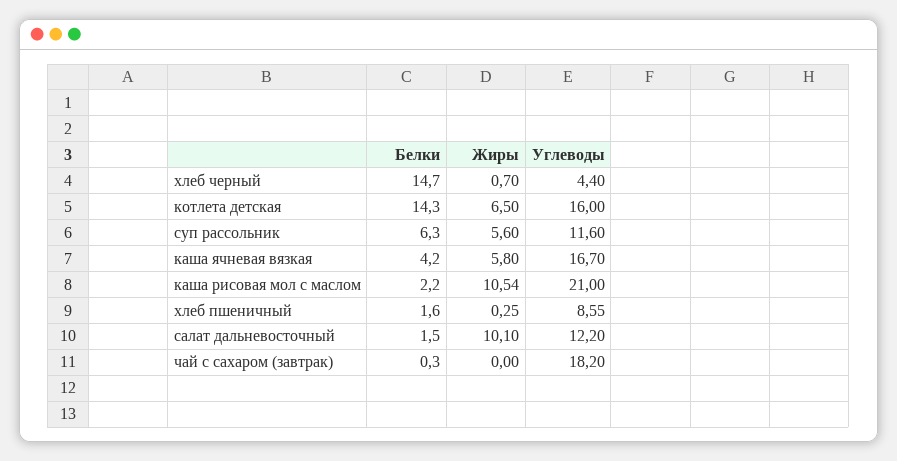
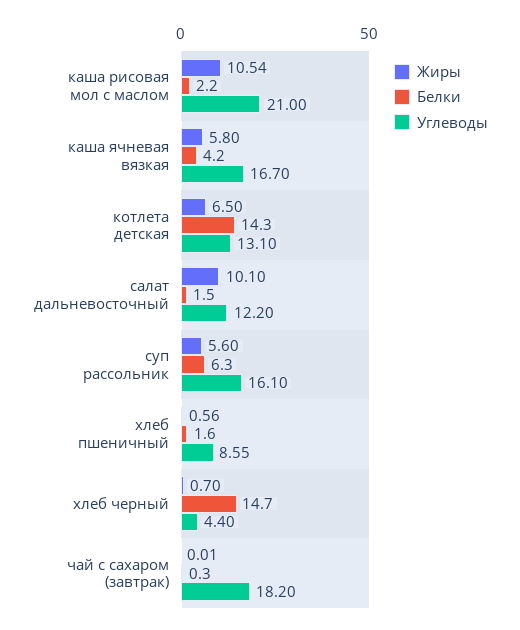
Углеводы, котлета детская: 16 -> 13.1
Углеводы, суп рассольник: 11.6 -> 16.1
Жиры, хлеб пшеничный: 0.25 -> 0.56
Жиры, чай с сахаром (завтрак): 0 -> 0.01

